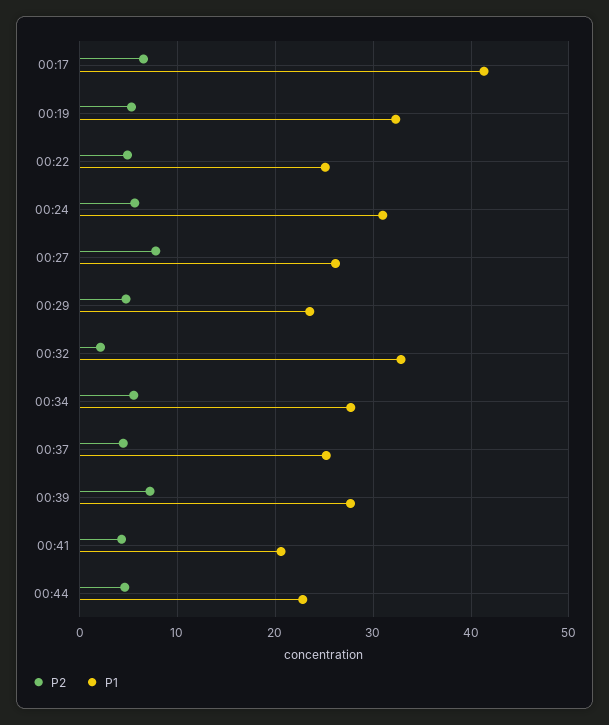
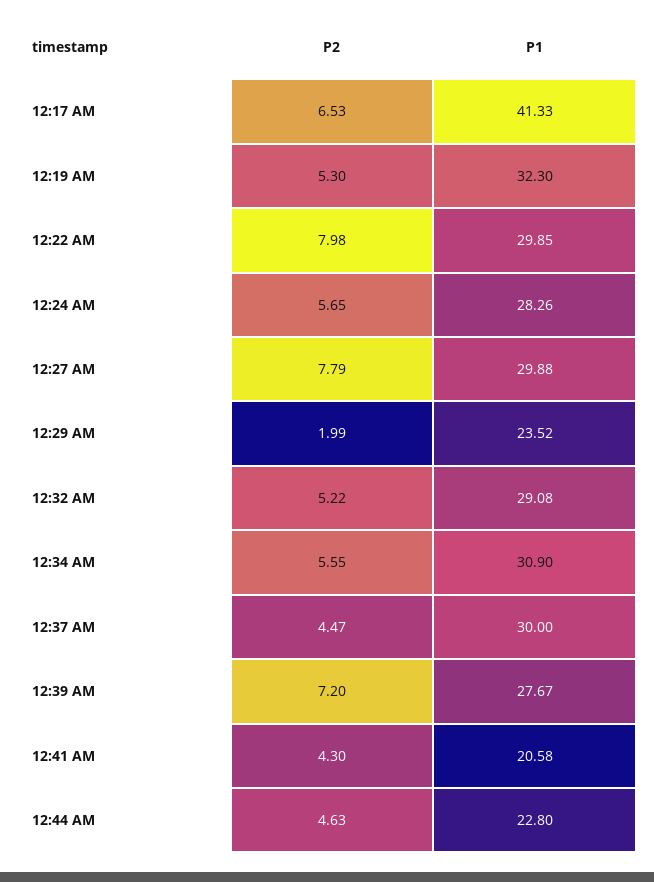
P2, 00:22: 5 -> 7.98
P1, 00:22: 25 -> 29.85
P1, 00:24: 31 -> 28.26
P1, 00:27: 26 -> 29.88
P2, 00:29: 5 -> 1.99
P2, 00:32: 2 -> 5.22
P1, 00:32: 33 -> 29.08
P1, 00:34: 28 -> 30.9
P1, 00:37: 25 -> 30

